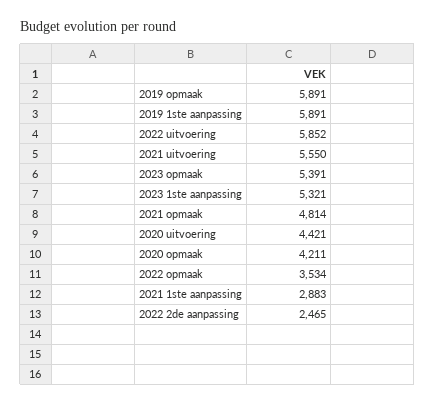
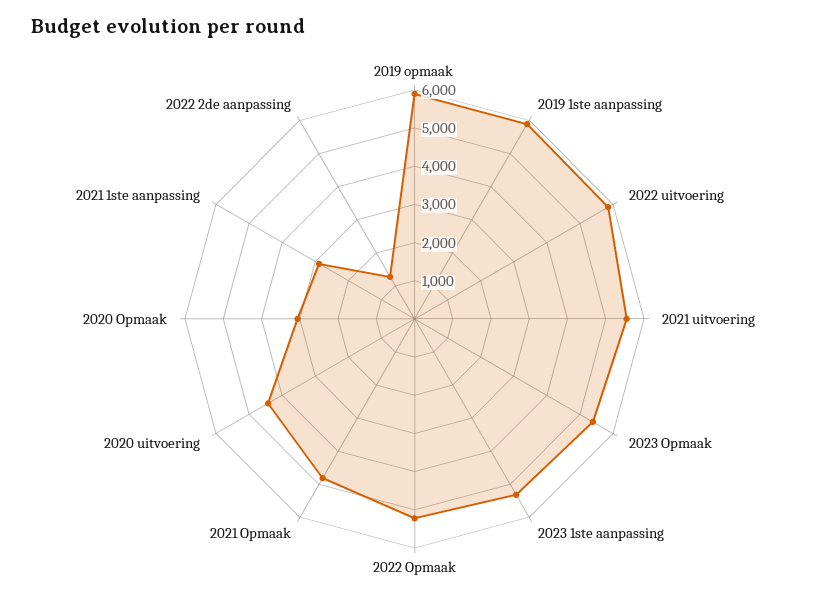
2020 opmaak: 4211 -> 3000
2022 opmaak: 3534 -> 5250
2022 2de aanpassing: 2465 -> 1250

